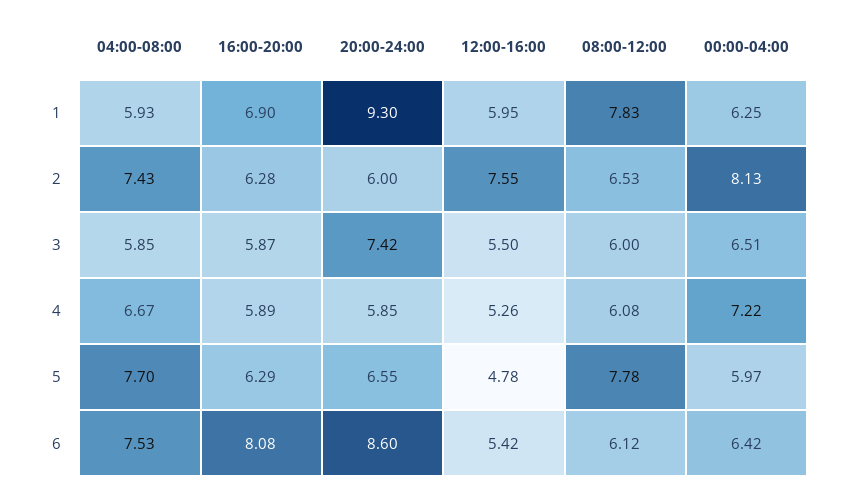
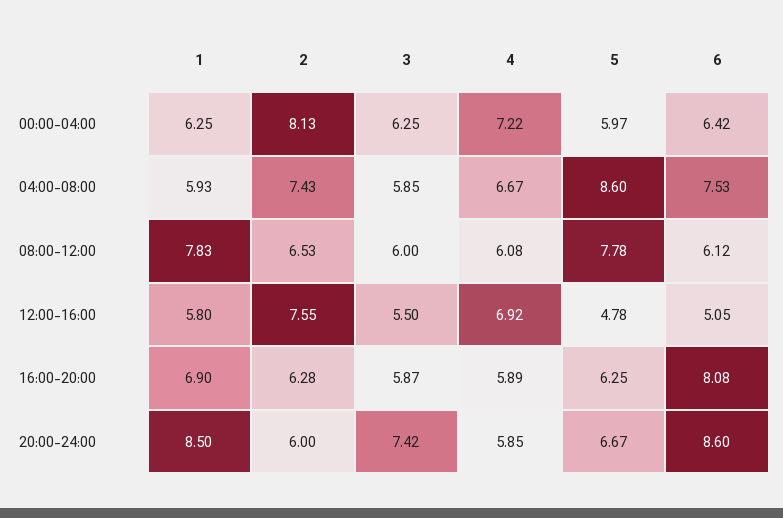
20:00-24:00, 1: 9.3 -> 8.5
12:00-16:00, 1: 5.95 -> 5.8
00:00-04:00, 3: 6.51 -> 6.25
12:00-16:00, 4: 5.26 -> 6.92
04:00-08:00, 5: 7.7 -> 8.6
16:00-20:00, 5: 6.29 -> 6.25
20:00-24:00, 5: 6.55 -> 6.67
12:00-16:00, 6: 5.42 -> 5.05

